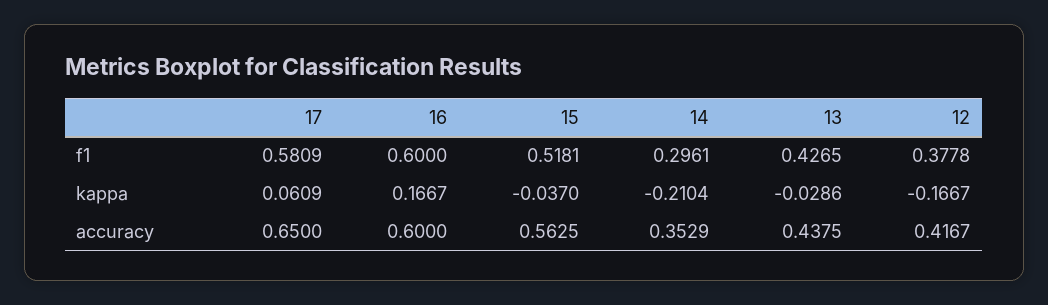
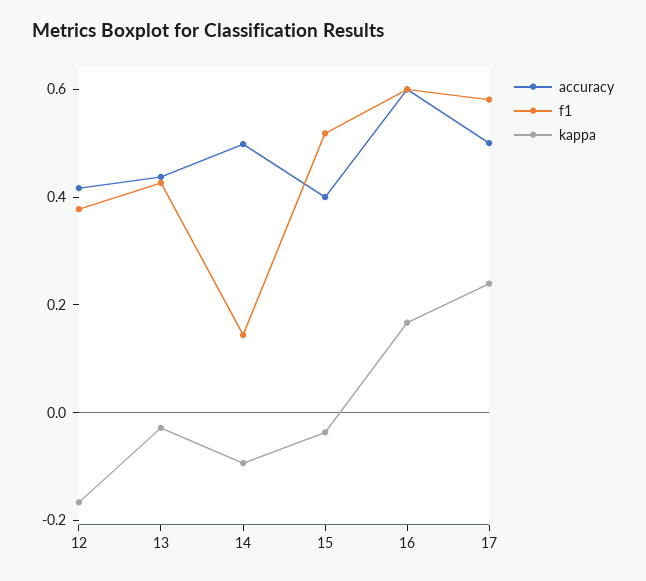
f1, 14: 0.2961 -> 0.15
kappa, 17: 0.0609 -> 0.25
kappa, 14: -0.2104 -> -0.1
accuracy, 17: 0.65 -> 0.5
accuracy, 15: 0.5625 -> 0.4
accuracy, 14: 0.3529 -> 0.5

